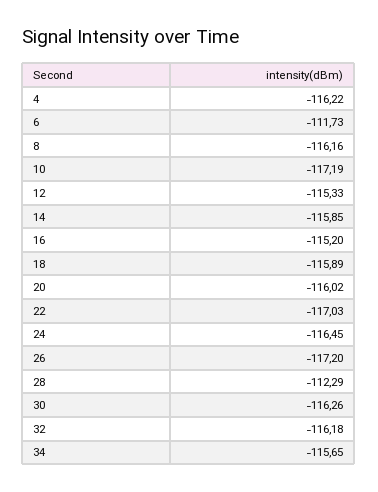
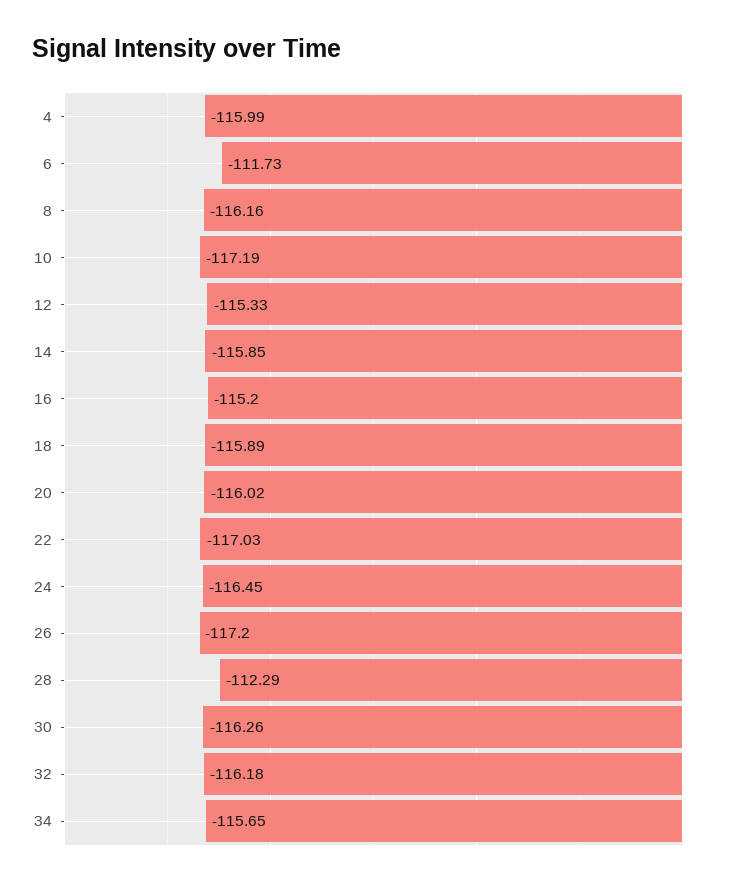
4: -116.22 -> -115.99

